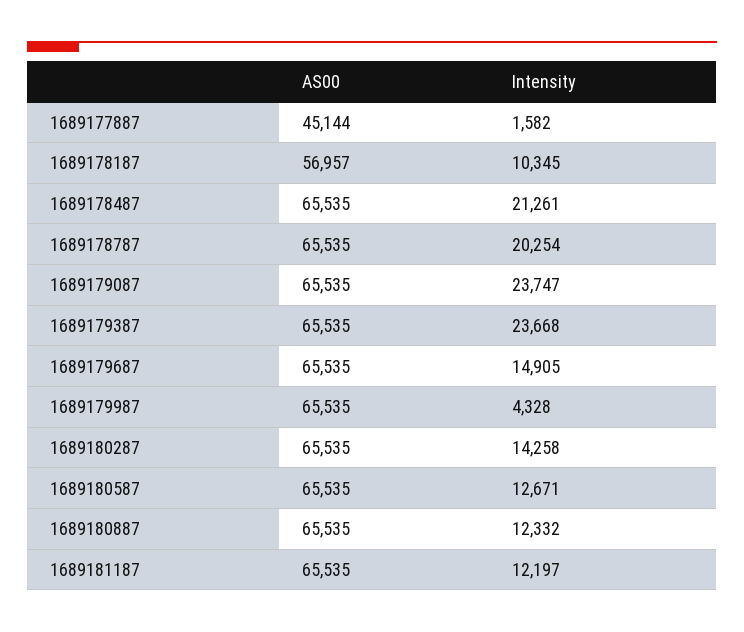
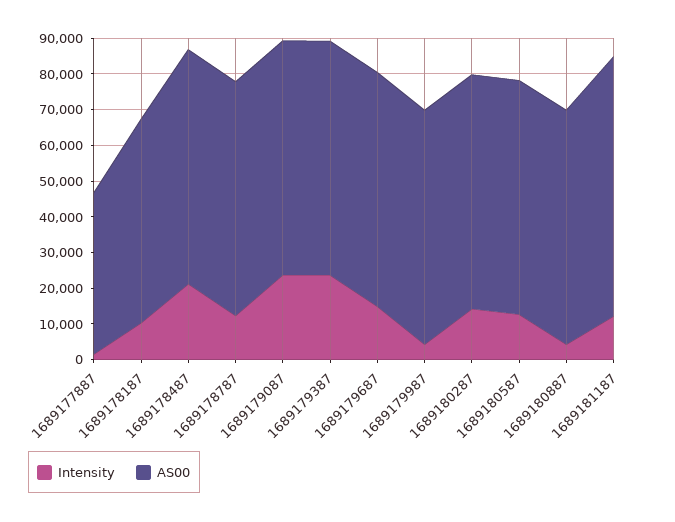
Intensity, 1689178787: 20254 -> 12500
Intensity, 1689180887: 12332 -> 5000
AS00, 1689181187: 65535 -> 72500

